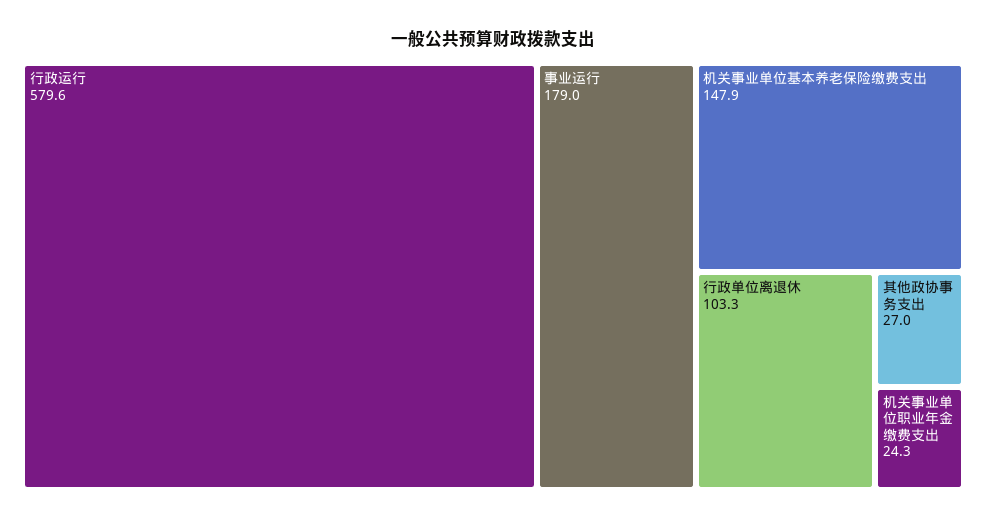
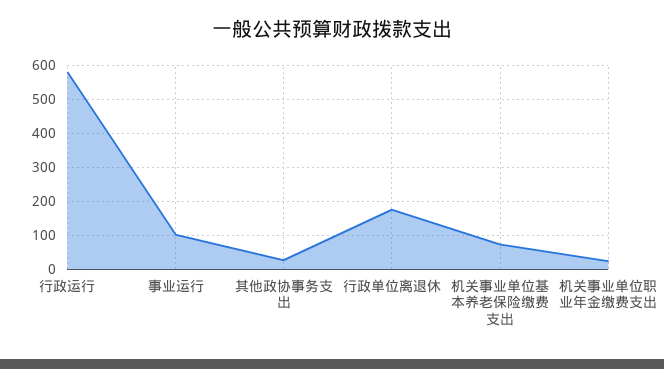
事业运行: 179 -> 100
机关事业单位基本养老保险缴费支出: 147.9 -> 80
行政单位离退休: 103.3 -> 180

